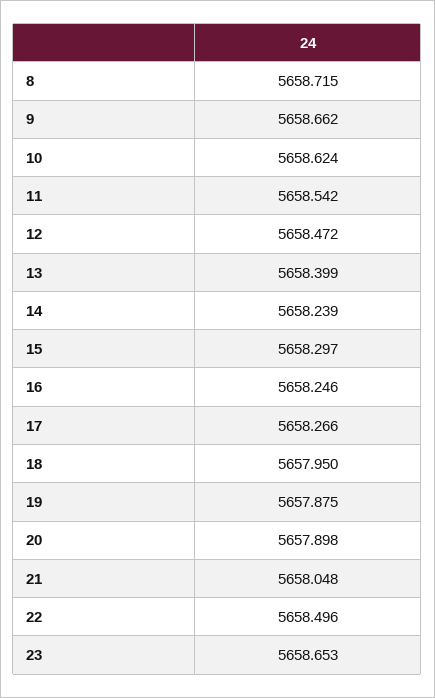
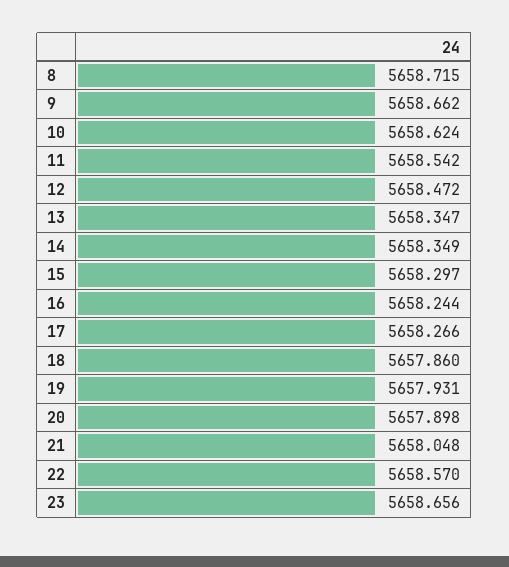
13: 5658.399 -> 5658.347
14: 5658.239 -> 5658.349
16: 5658.246 -> 5658.244
18: 5657.95 -> 5657.86
19: 5657.875 -> 5657.931
22: 5658.496 -> 5658.57
23: 5658.653 -> 5658.656

